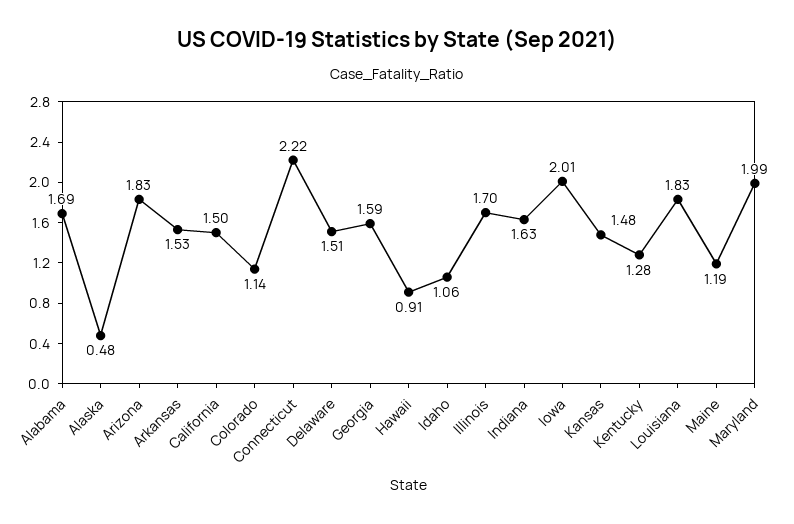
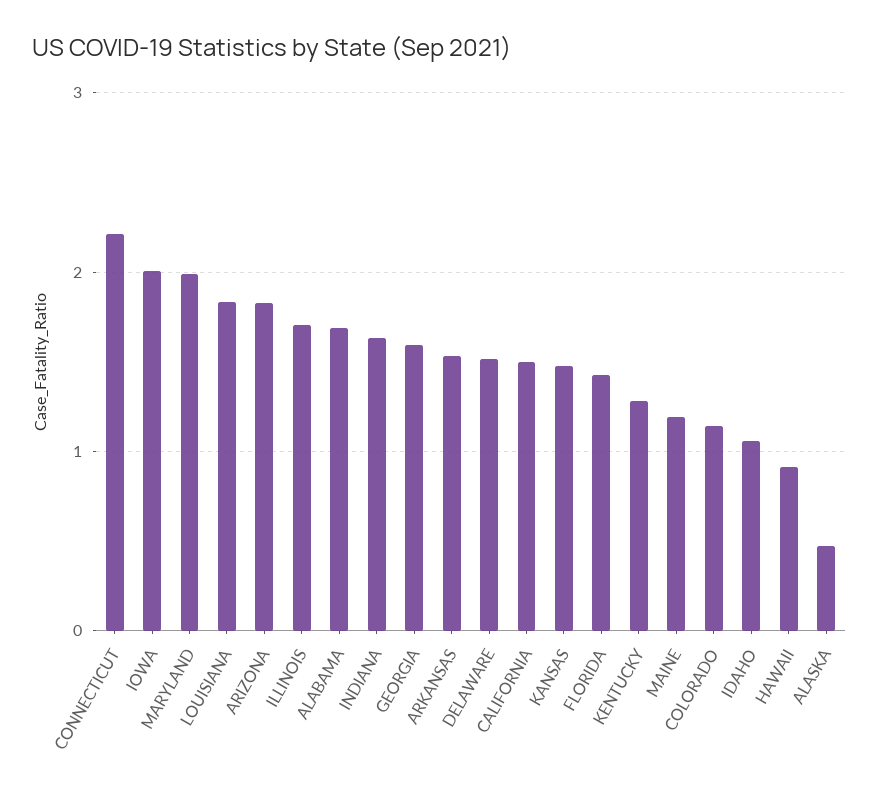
FLORIDA: none -> 1.4

